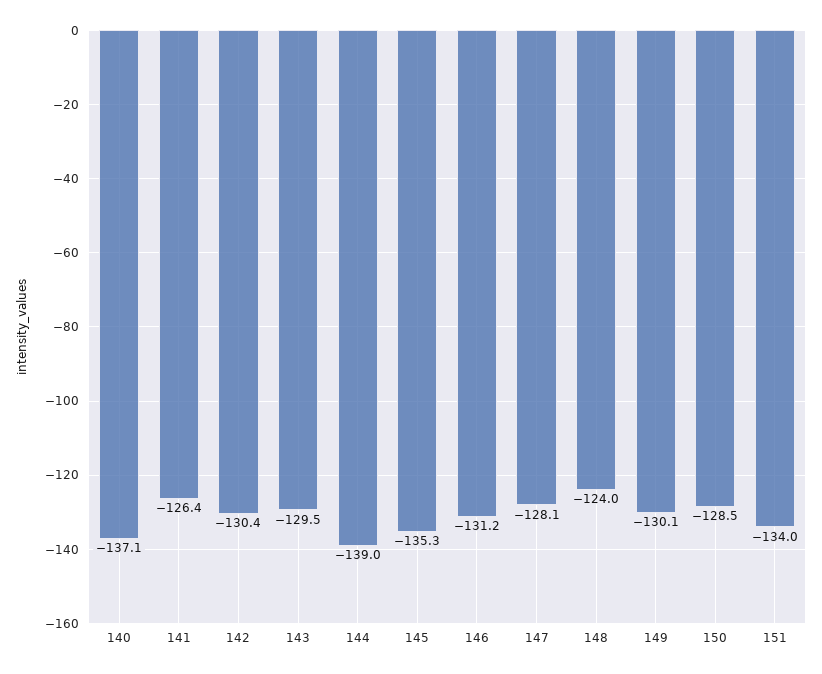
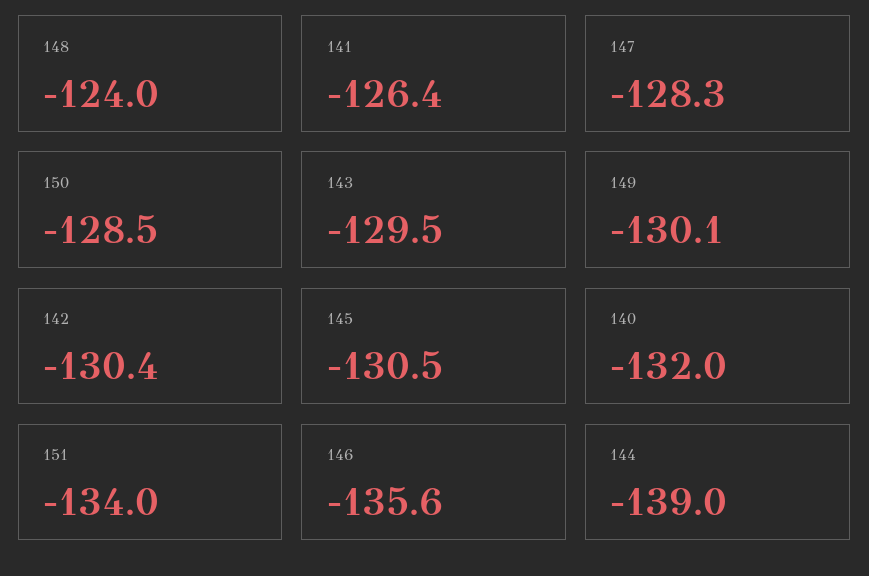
140: -137.1 -> -132
145: -135.3 -> -130.5
146: -131.2 -> -135.6
147: -128.1 -> -128.3

